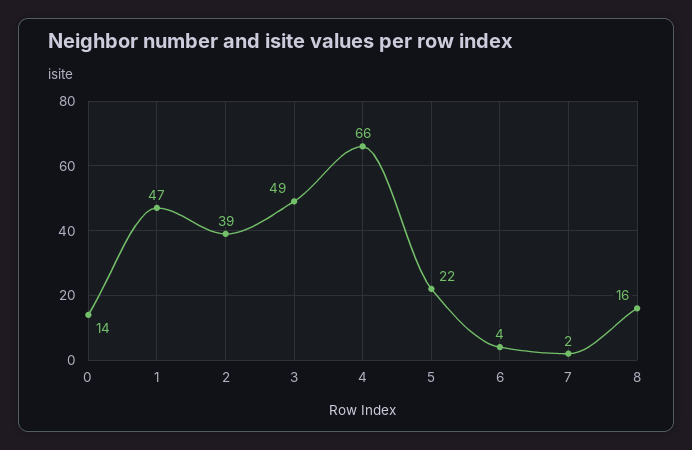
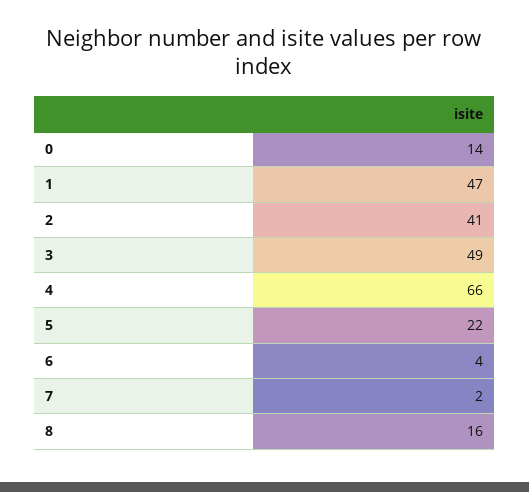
2: 39 -> 41

